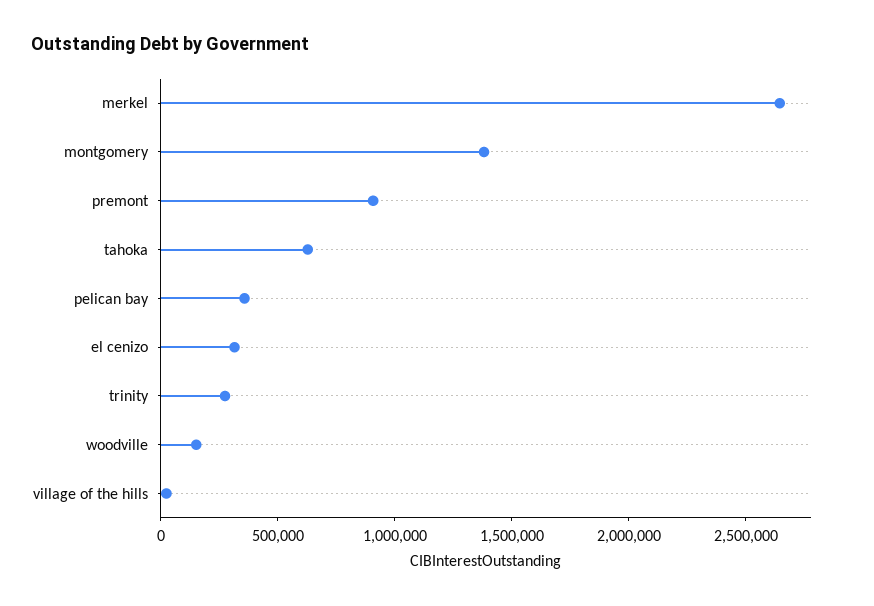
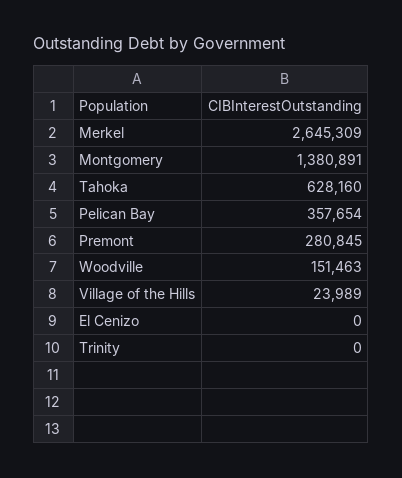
premont: 900000 -> 280845
el cenizo: 300000 -> 0
trinity: 300000 -> 0

